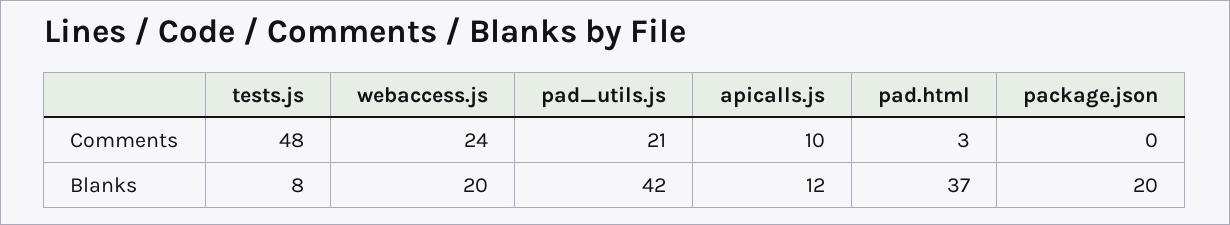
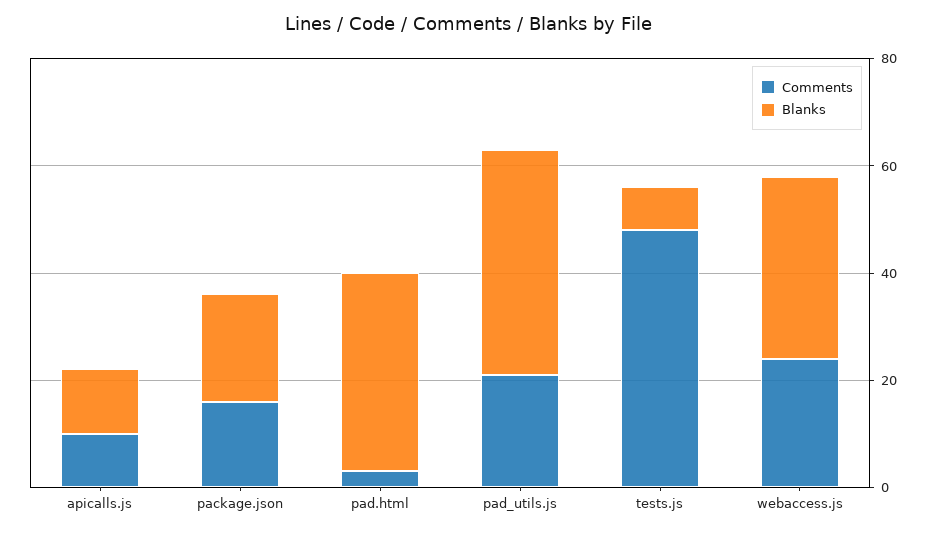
Comments, package.json: 0 -> 15
Blanks, webaccess.js: 20 -> 35

